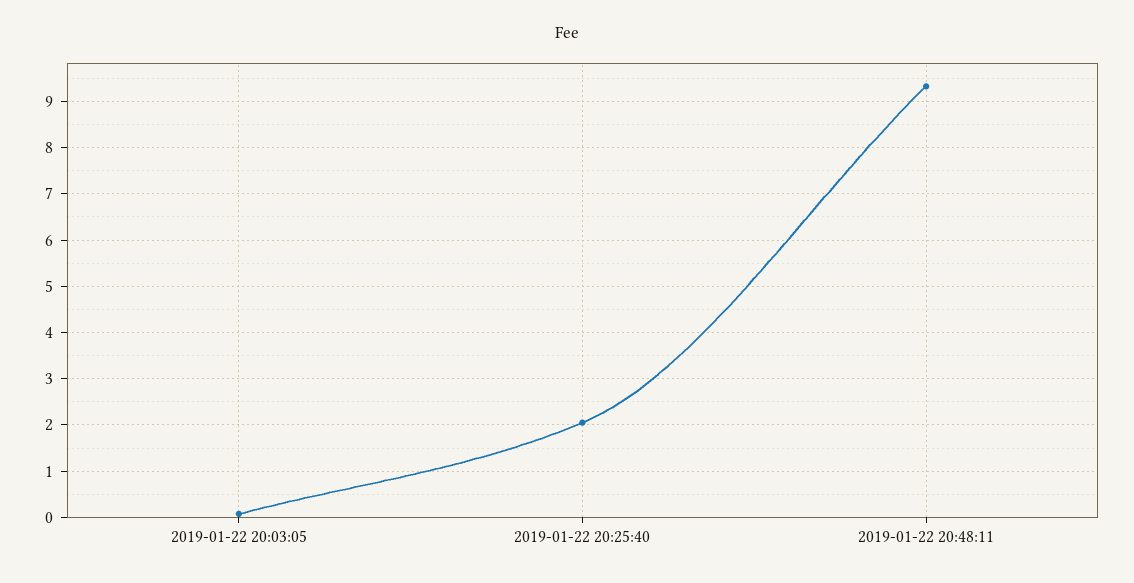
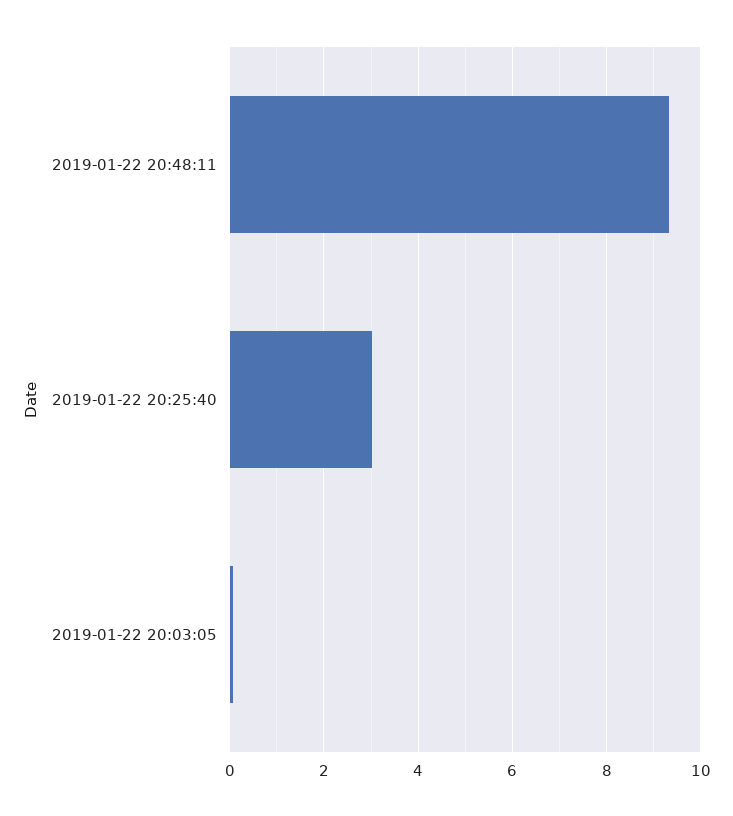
2019-01-22 20:25:40: 2 -> 3

